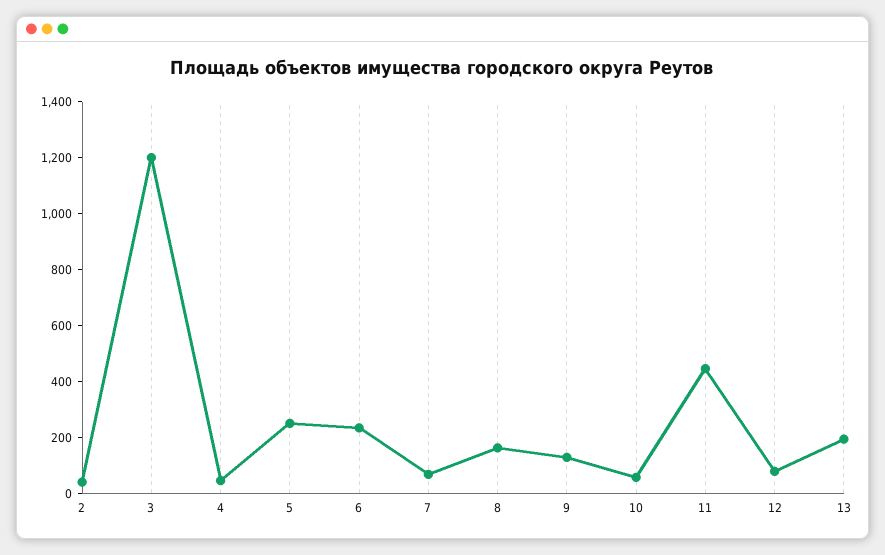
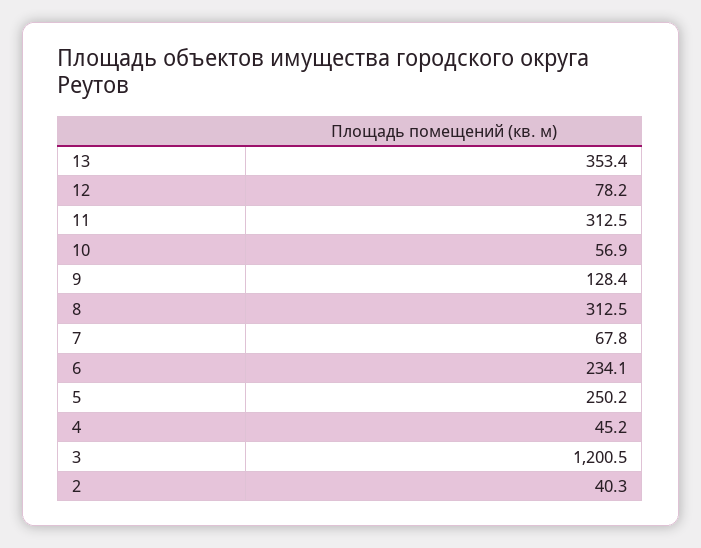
8: 150 -> 312.5
11: 450 -> 312.5
13: 200 -> 353.4

